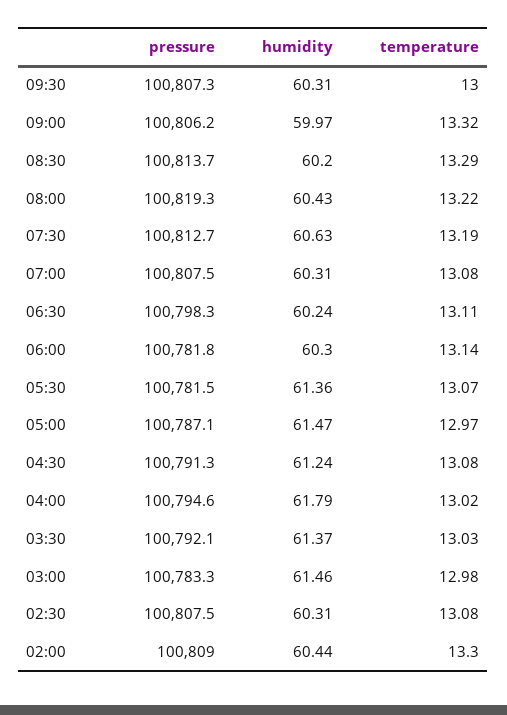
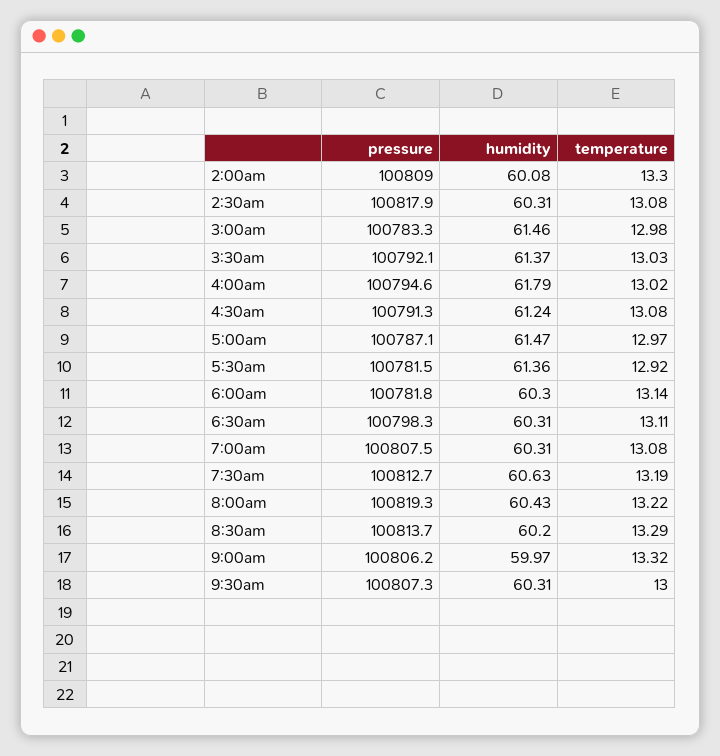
humidity, 06:30: 60.24 -> 60.31
temperature, 05:30: 13.07 -> 12.92
pressure, 02:30: 100807.5 -> 100817.9
humidity, 02:00: 60.44 -> 60.08

